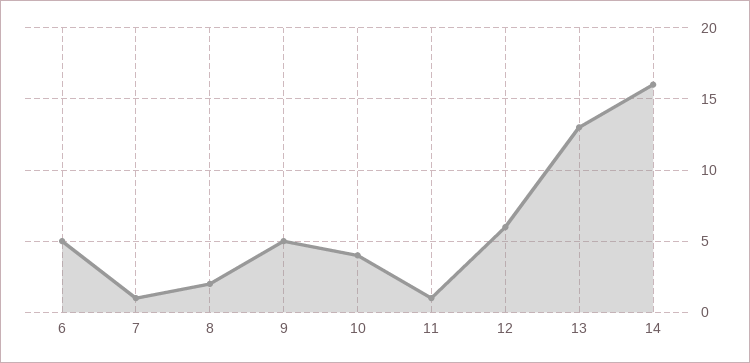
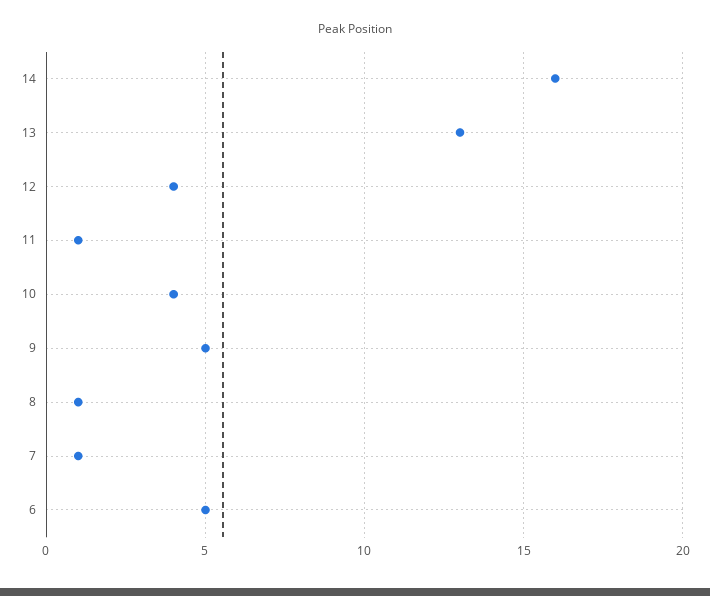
8: 2 -> 1
12: 6 -> 4

